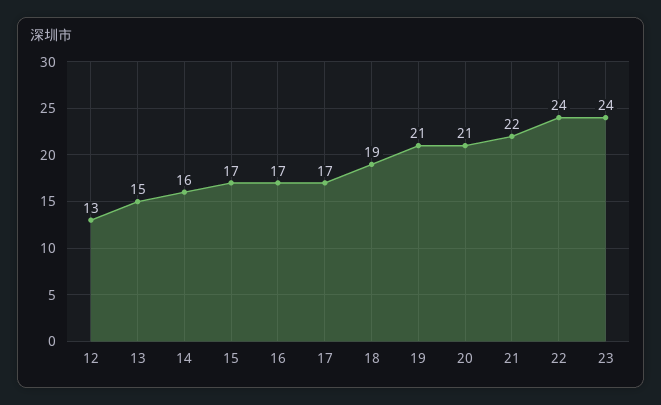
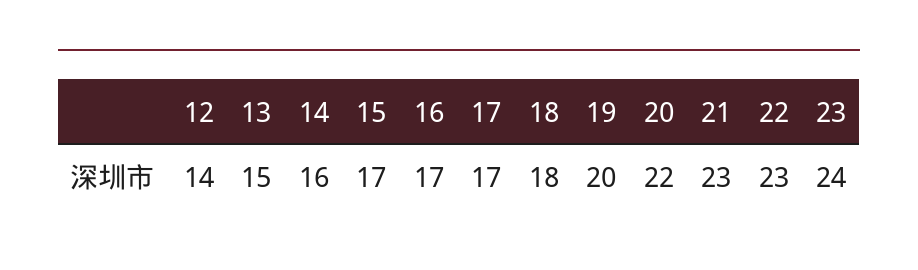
12: 13 -> 14
18: 19 -> 18
19: 21 -> 20
20: 21 -> 22
21: 22 -> 23
22: 24 -> 23

